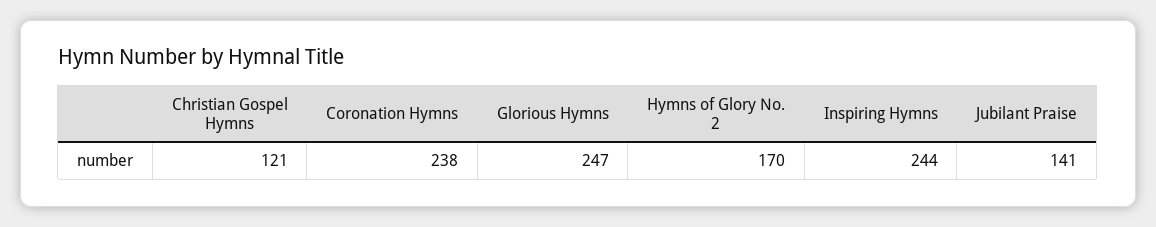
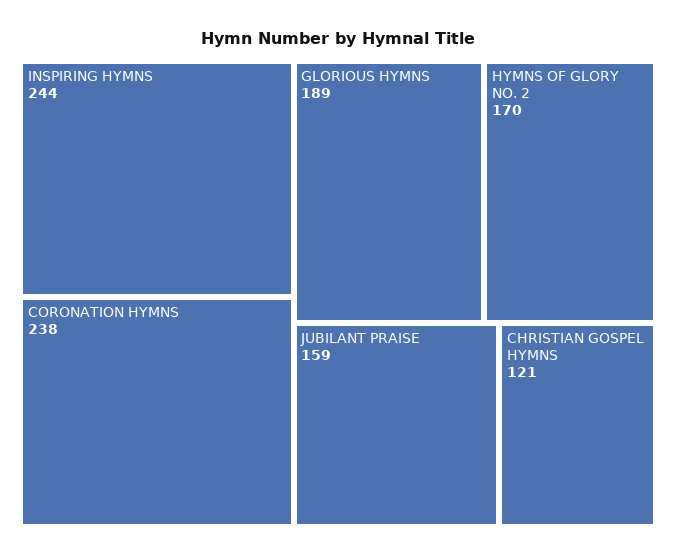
Glorious Hymns: 247 -> 189
Jubilant Praise: 141 -> 159

